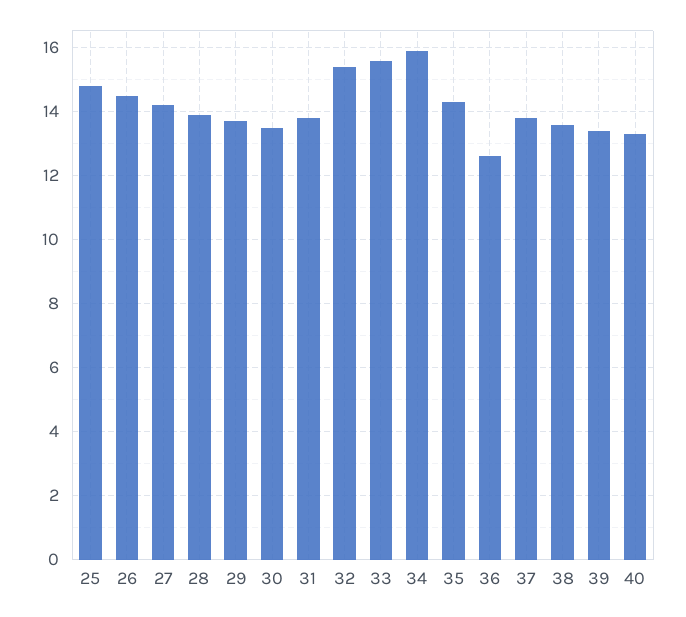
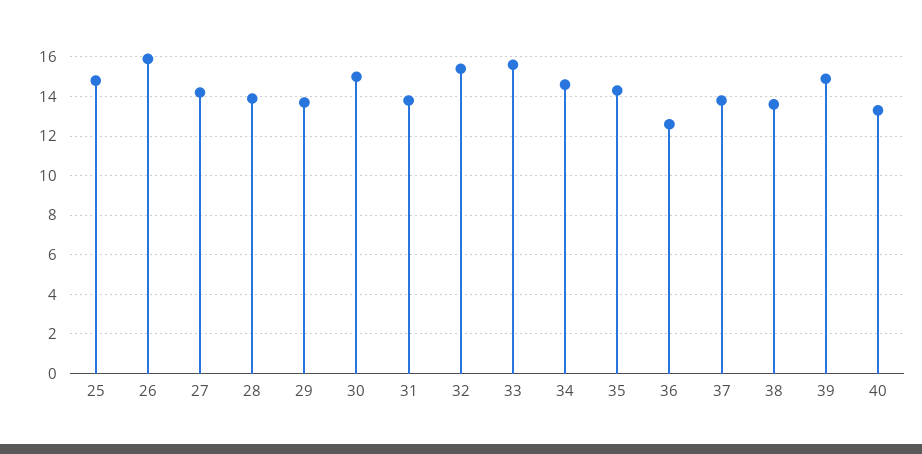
26: 14.5 -> 16
30: 13.5 -> 15
34: 16 -> 14.5
39: 13.5 -> 15

